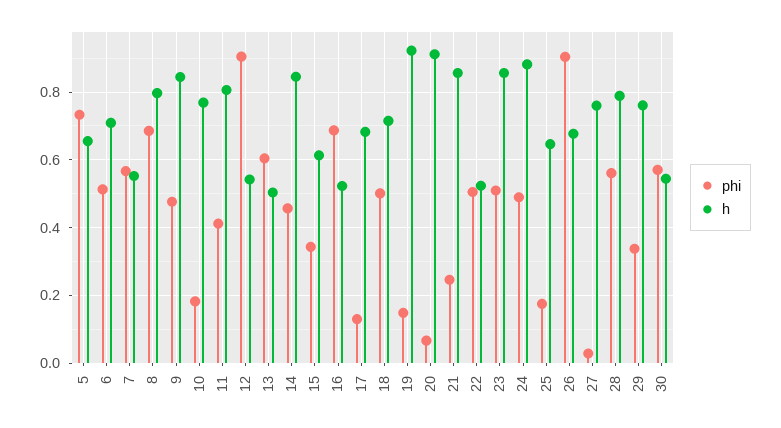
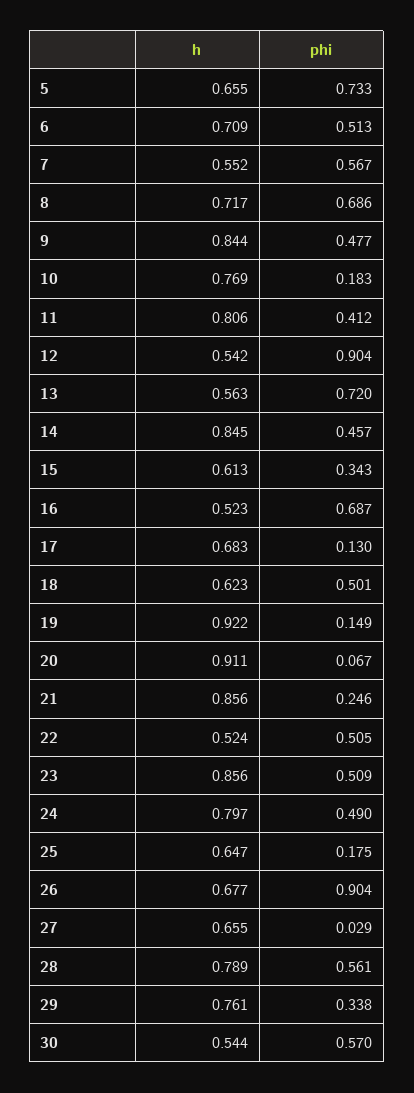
h, 8: 0.8 -> 0.717
phi, 13: 0.6 -> 0.72
h, 13: 0.5 -> 0.563
h, 18: 0.72 -> 0.623
h, 24: 0.88 -> 0.797
h, 27: 0.76 -> 0.655

